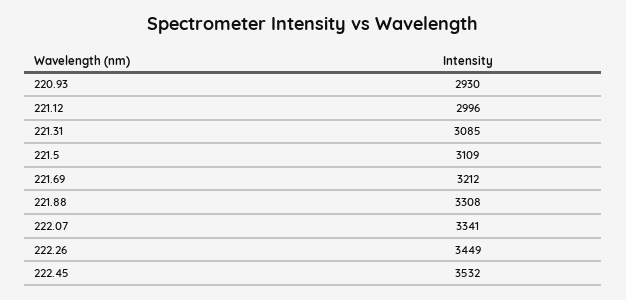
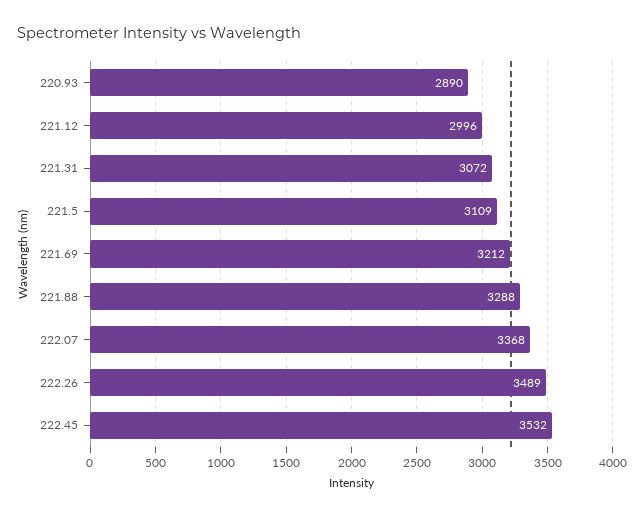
220.93: 2930 -> 2890
221.31: 3085 -> 3072
221.88: 3308 -> 3288
222.07: 3341 -> 3368
222.26: 3449 -> 3489

